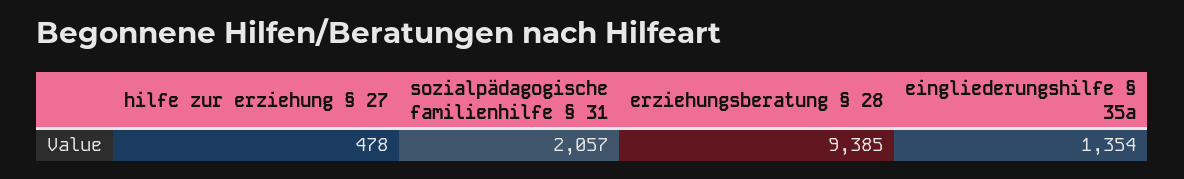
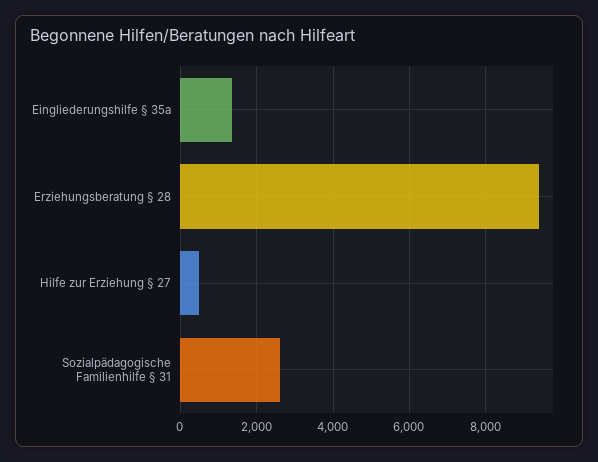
sozialpädagogische familienhilfe § 31: 2057 -> 2600

